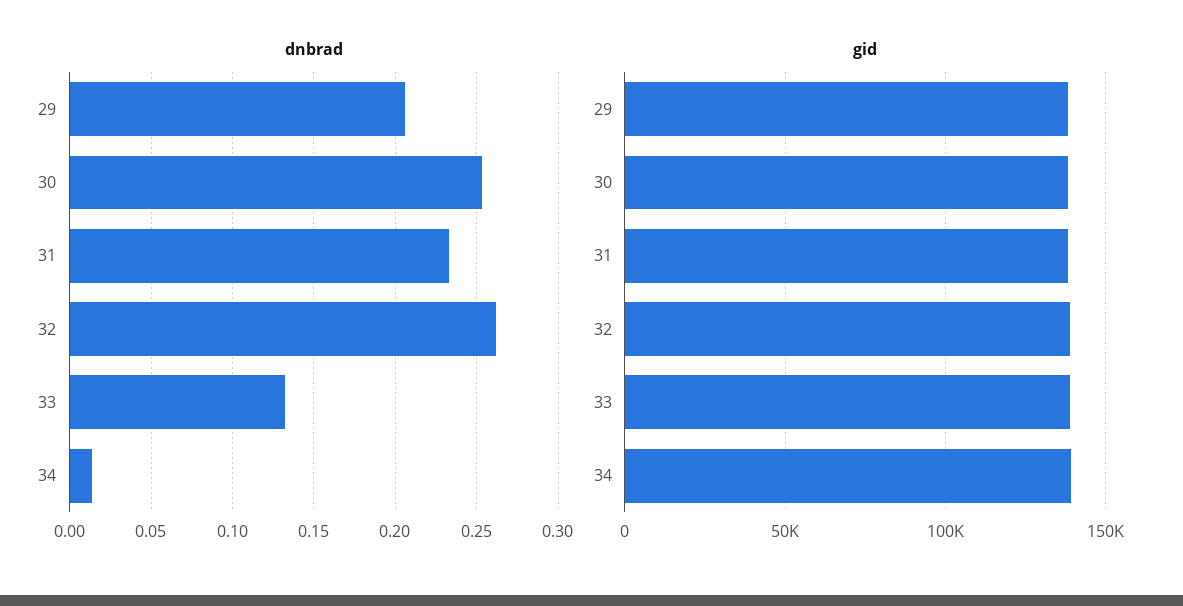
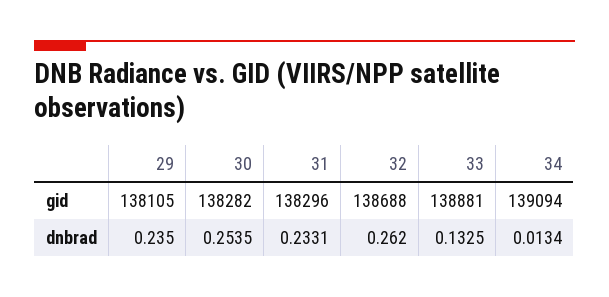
dnbrad, 29: 0.205 -> 0.235

